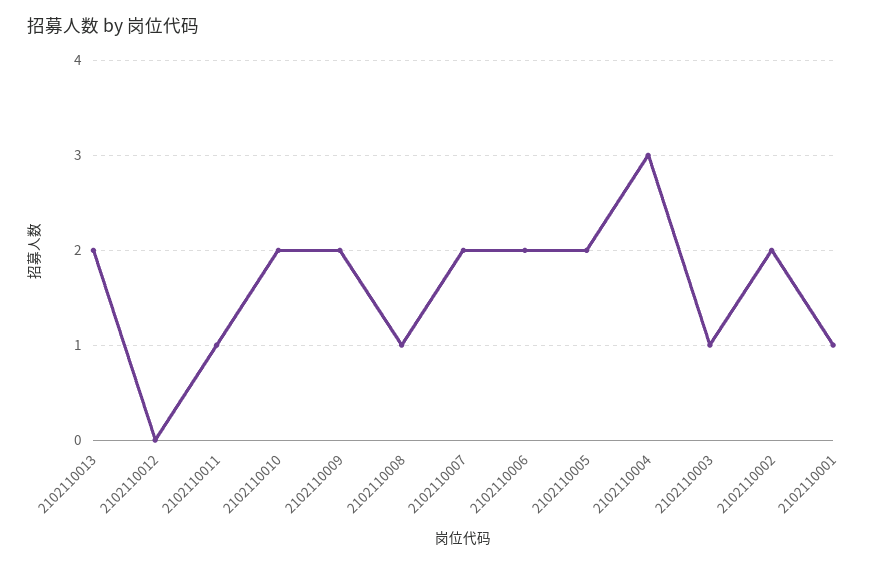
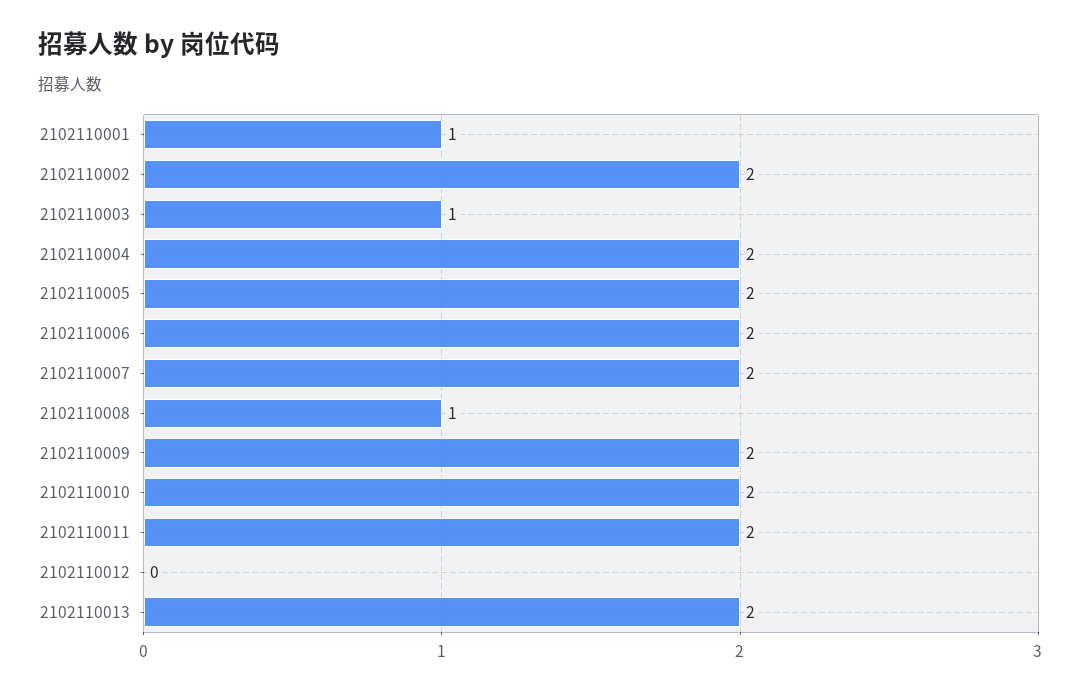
2102110011: 1 -> 2
2102110004: 3 -> 2

